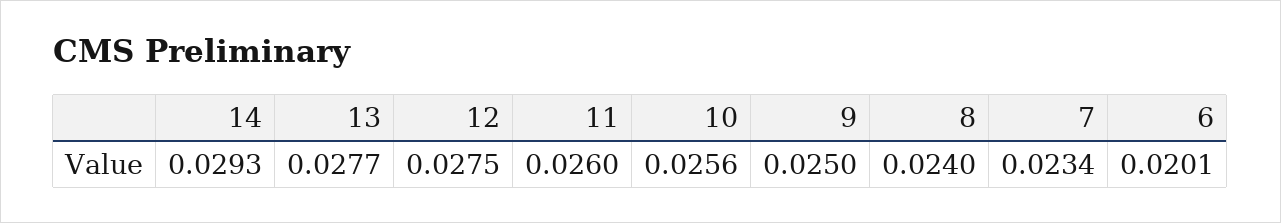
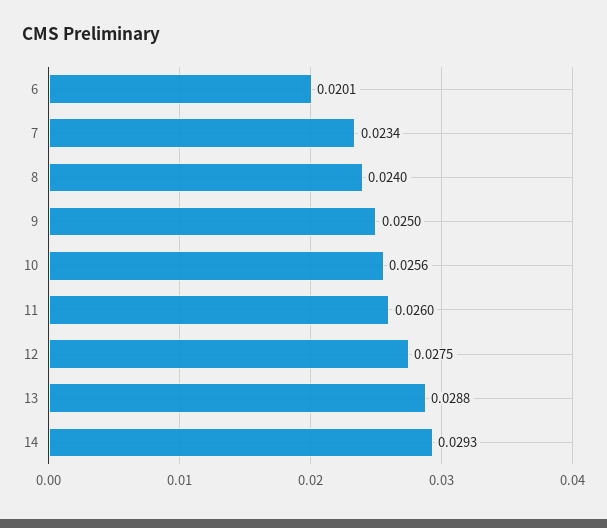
13: 0.0277 -> 0.0288

